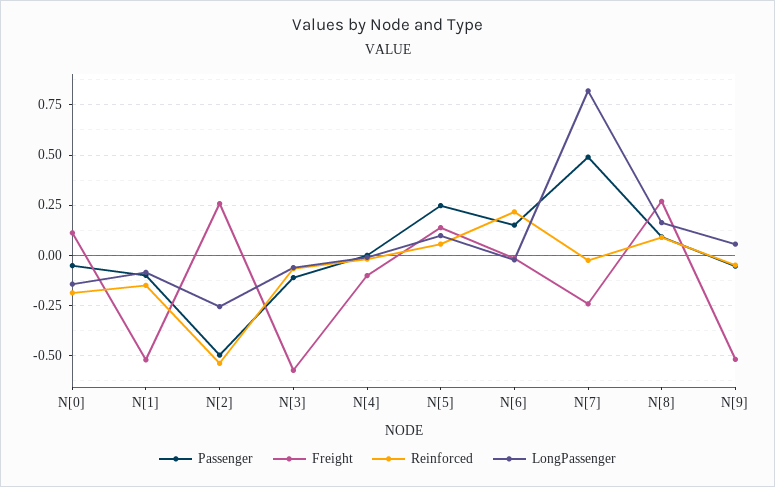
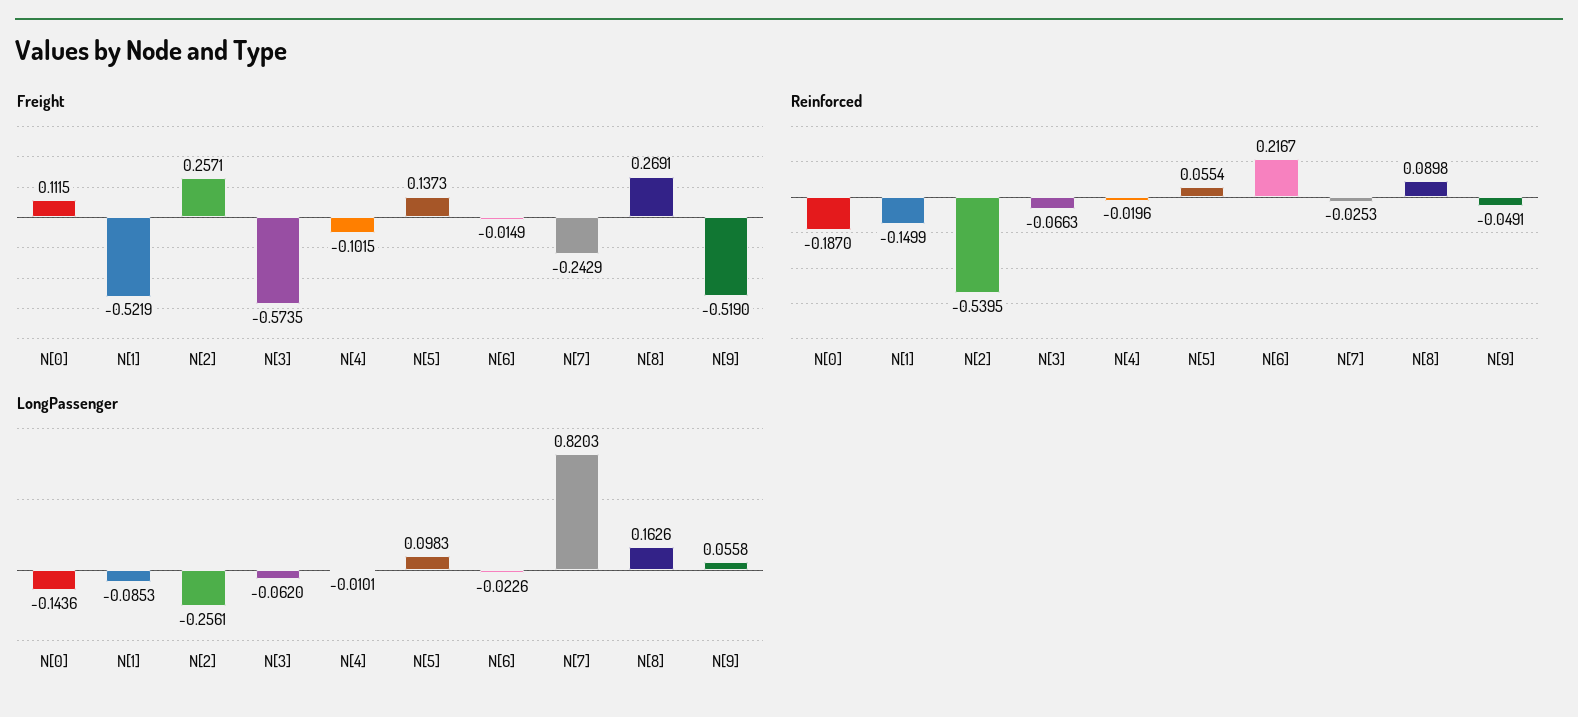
Passenger, N[0]: -0.05 -> none
Passenger, N[1]: -0.1 -> none
Passenger, N[2]: -0.5 -> none
Passenger, N[3]: -0.1 -> none
Passenger, N[4]: 0 -> none
Passenger, N[5]: 0.25 -> none
Passenger, N[6]: 0.15 -> none
Passenger, N[7]: 0.5 -> none
Passenger, N[8]: 0.1 -> none
Passenger, N[9]: -0.05 -> none

